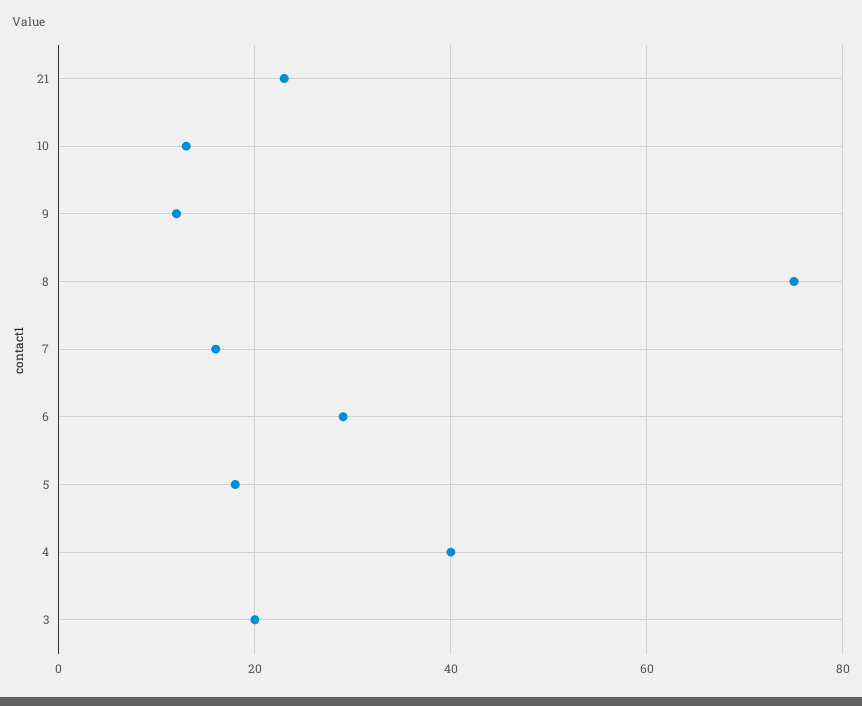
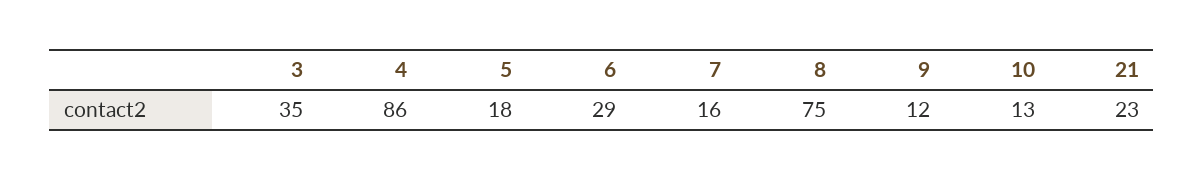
4: 40 -> 86
3: 20 -> 35

